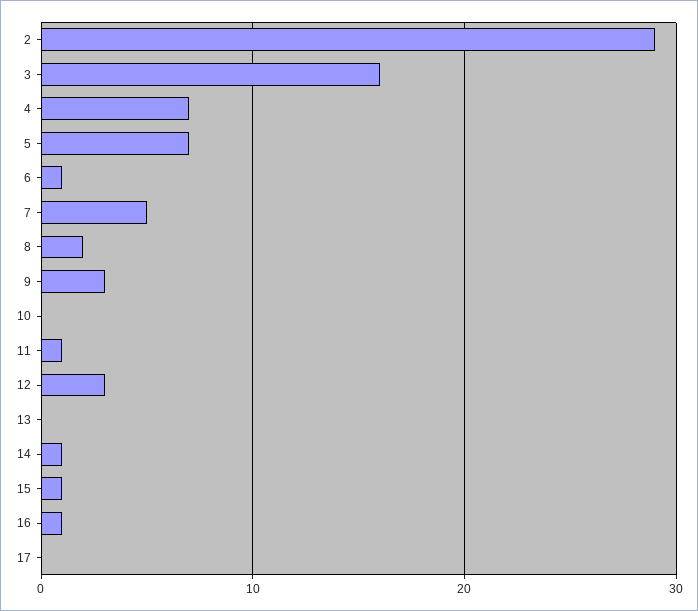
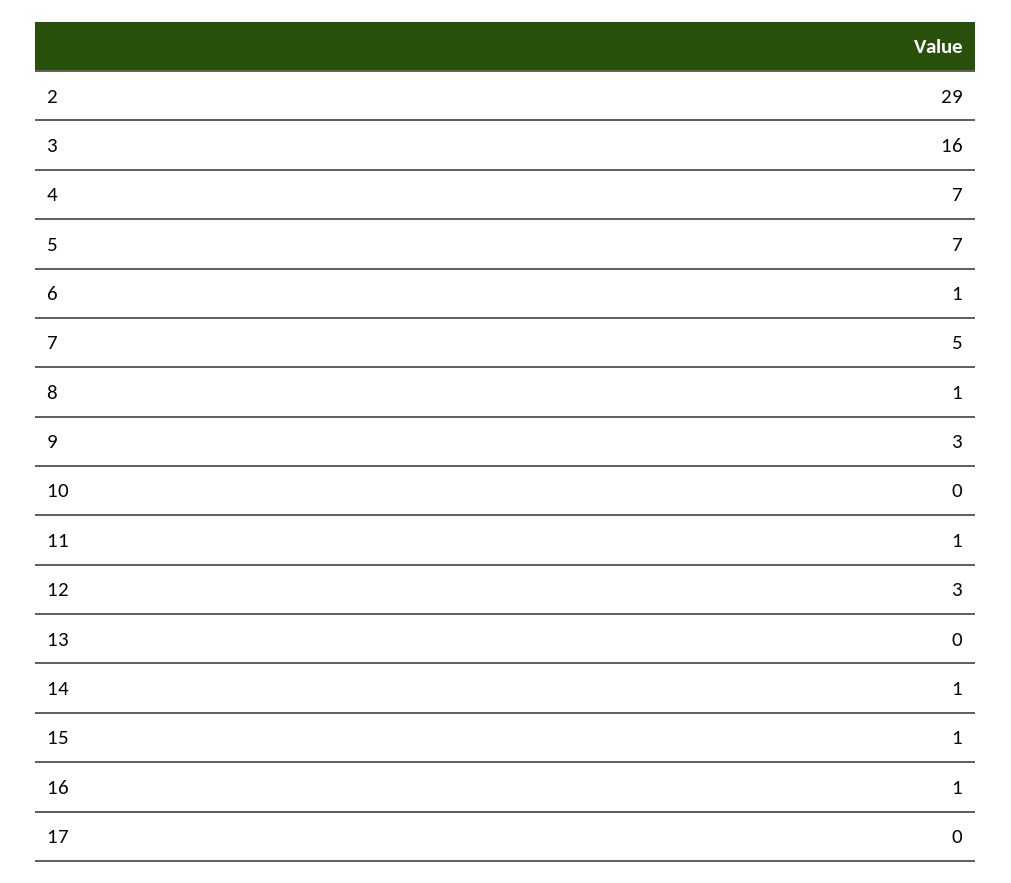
8: 2 -> 1

